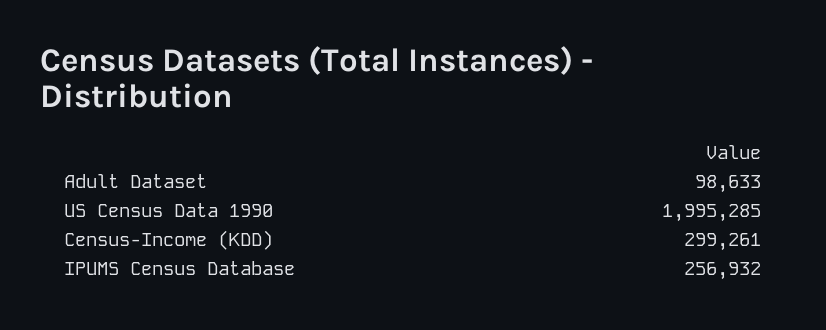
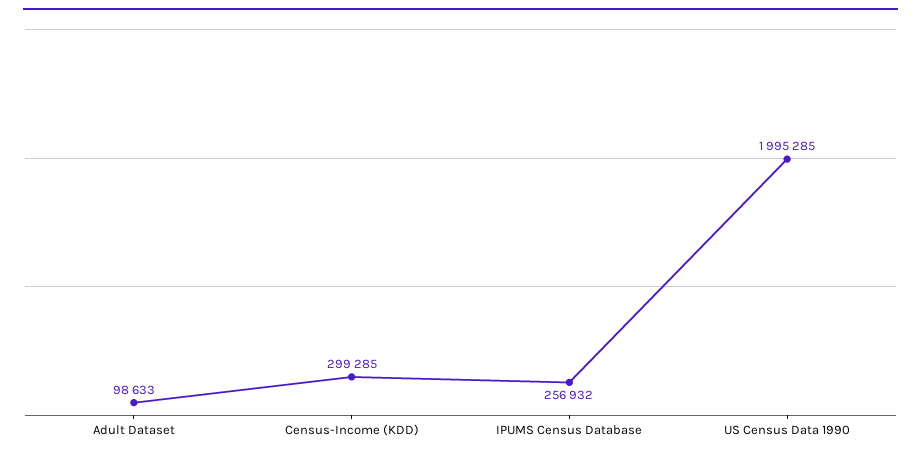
Census-Income (KDD): 299261 -> 299285

